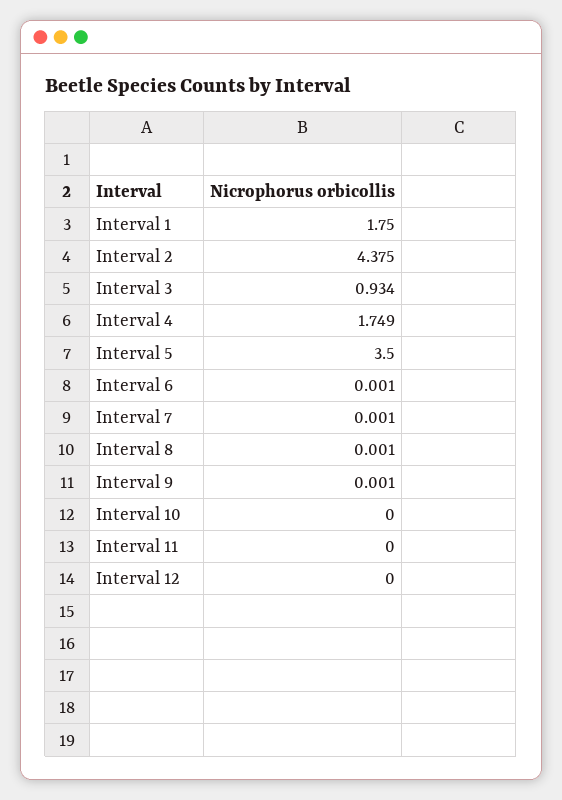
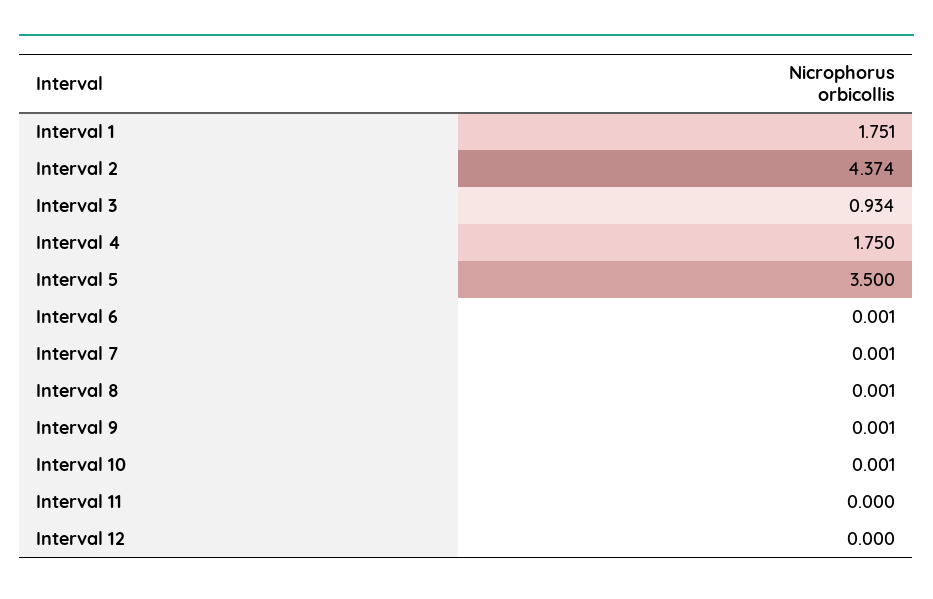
Interval 1: 1.75 -> 1.751
Interval 2: 4.375 -> 4.374
Interval 4: 1.749 -> 1.75
Interval 10: 0 -> 0.001

